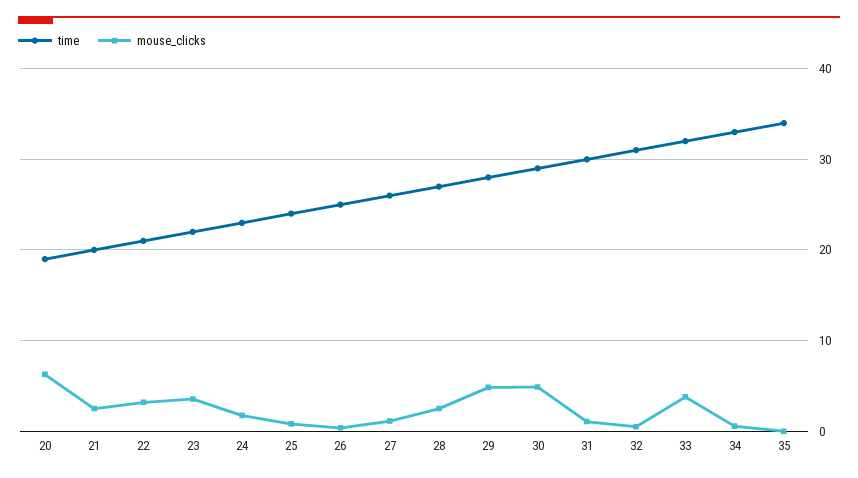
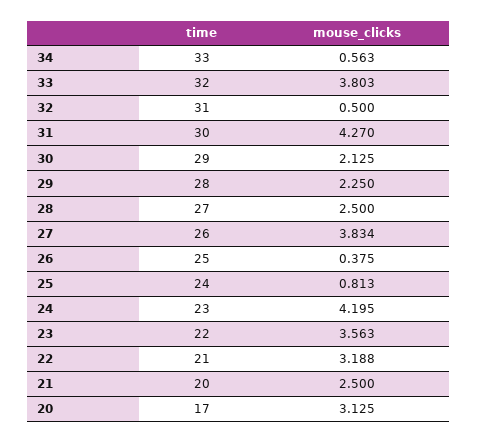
time, 20: 19 -> 17
mouse_clicks, 20: 6 -> 3.125
mouse_clicks, 24: 2 -> 4.195
mouse_clicks, 27: 1 -> 3.834
mouse_clicks, 29: 5 -> 2.25
mouse_clicks, 30: 5 -> 2.125
mouse_clicks, 31: 1 -> 4.27
time, 35: 34 -> none
mouse_clicks, 35: 0 -> none

